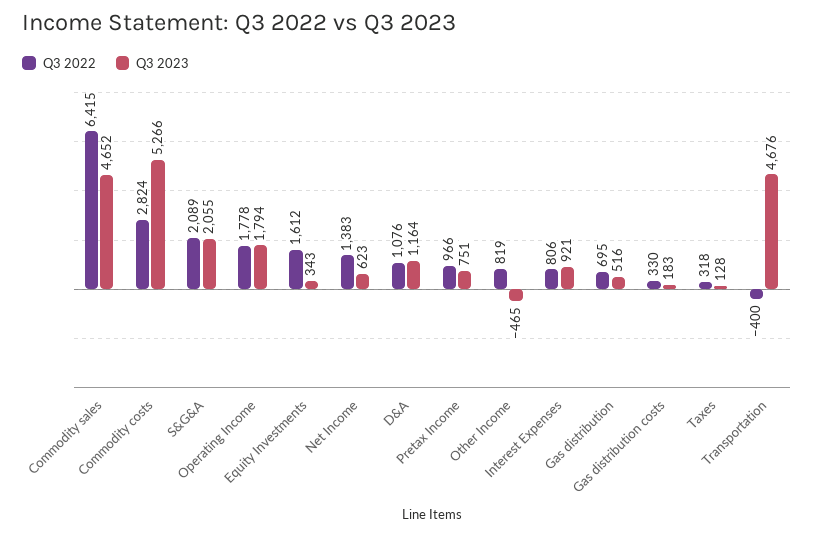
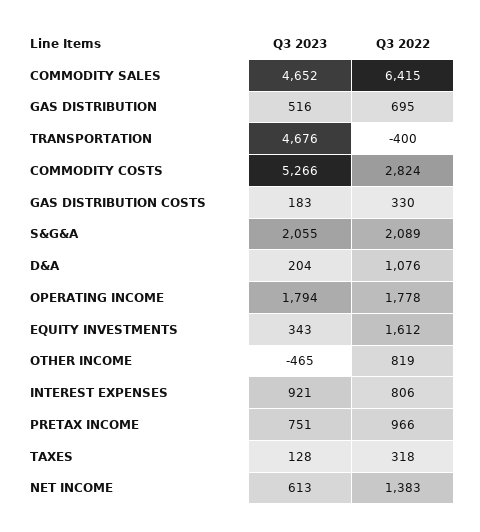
Q3 2023, Net Income: 623 -> 613
Q3 2023, D&A: 1164 -> 204

